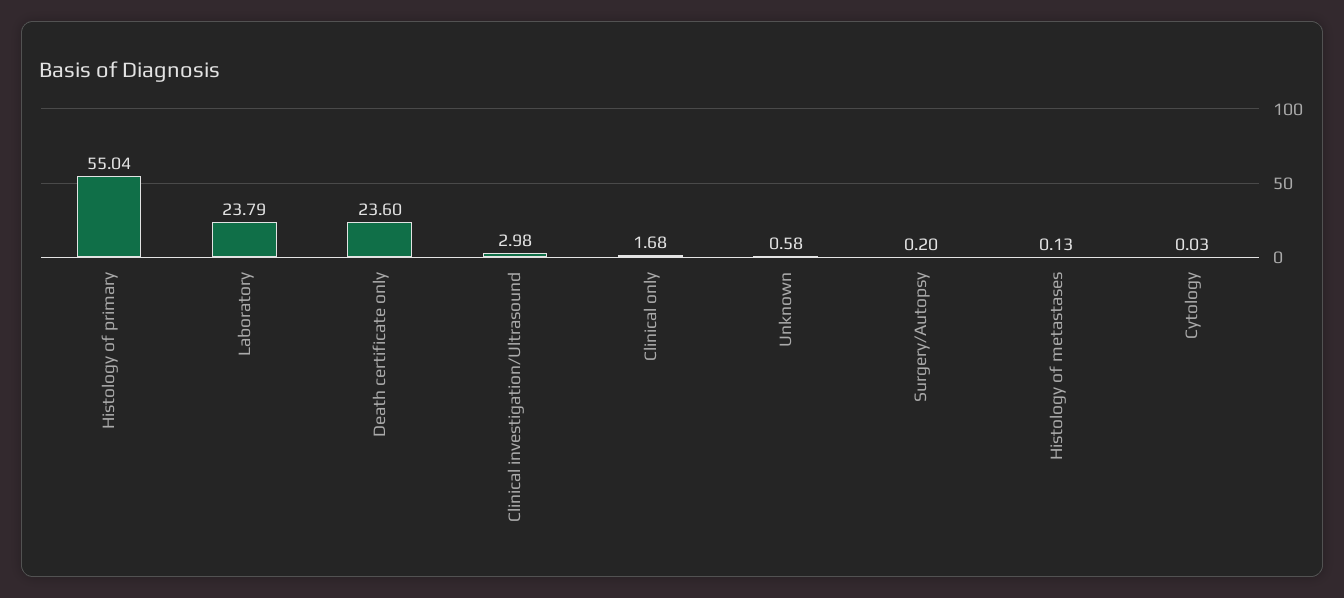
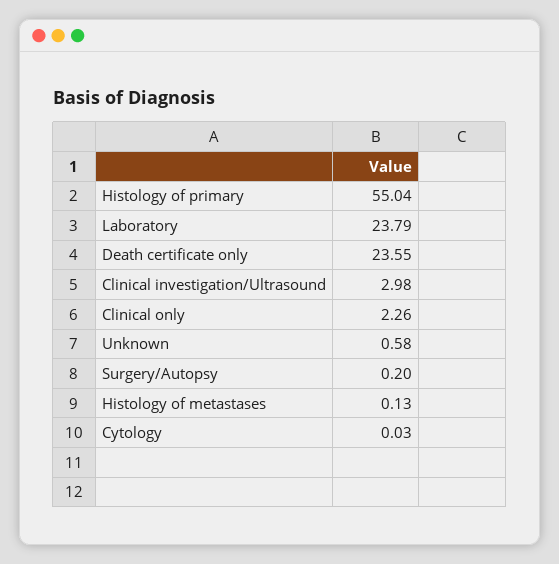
Death certificate only: 23.6 -> 23.55
Clinical only: 1.68 -> 2.26

